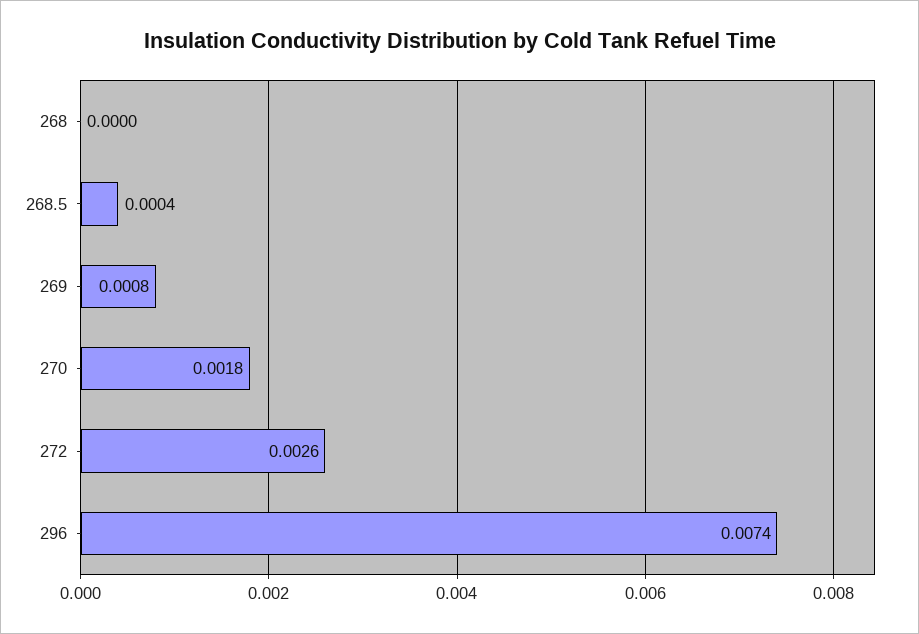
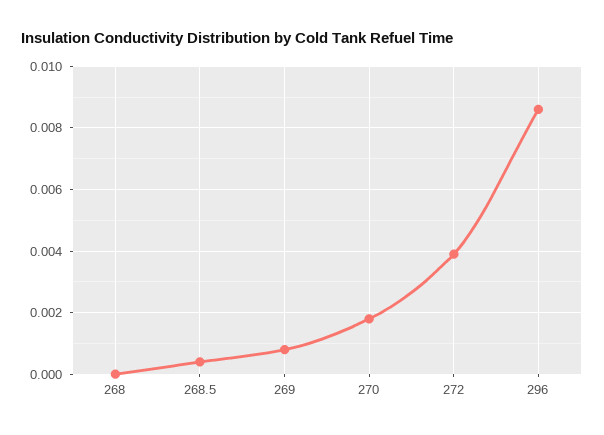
272: 0.0026 -> 0.004
296: 0.0074 -> 0.0085

